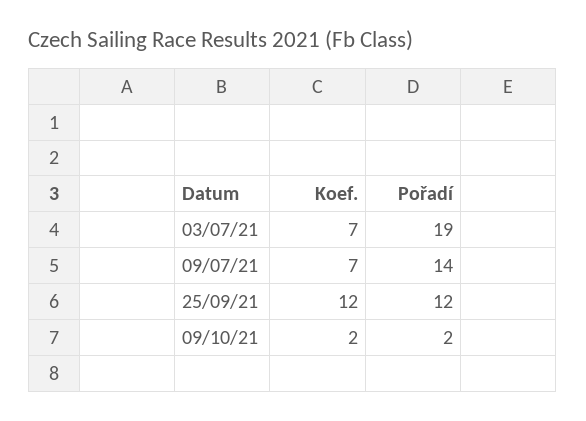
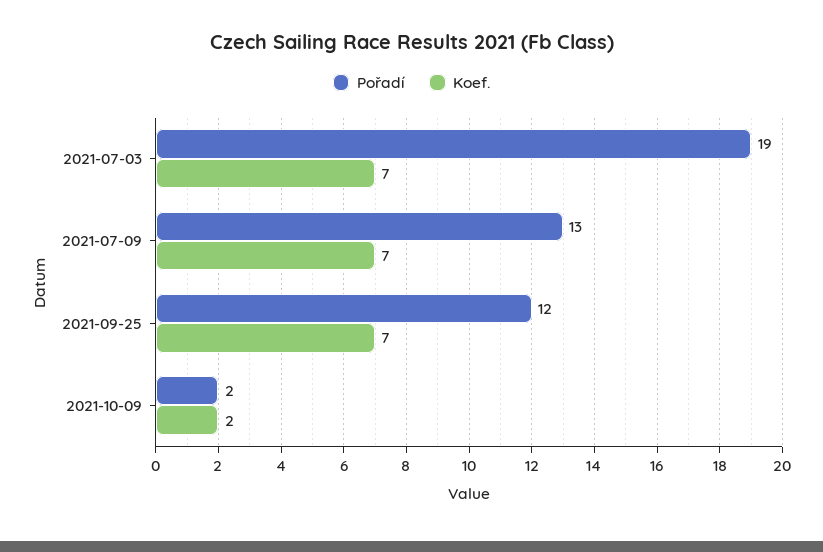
Pořadí, 09/07/21: 14 -> 13
Koef., 25/09/21: 12 -> 7

